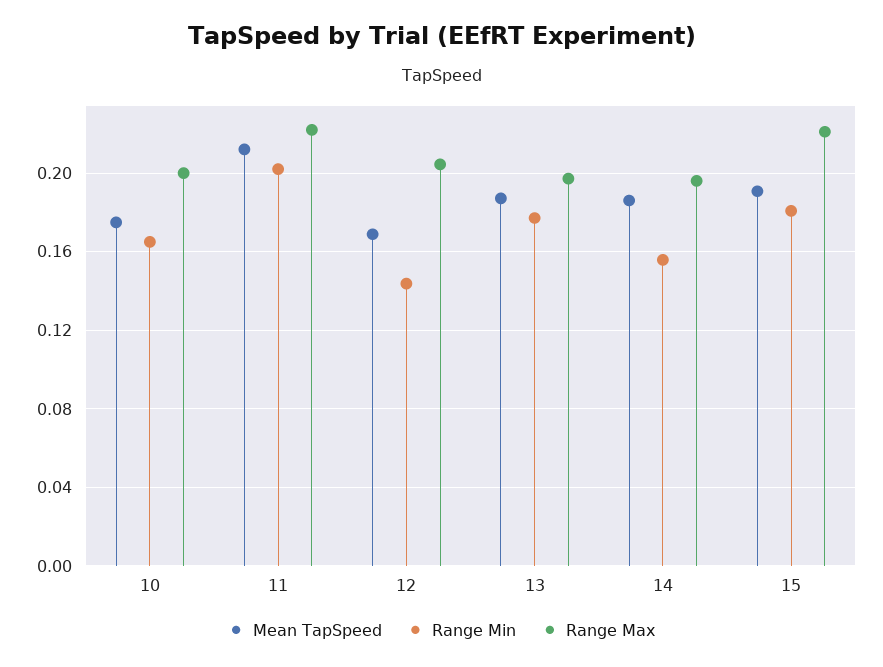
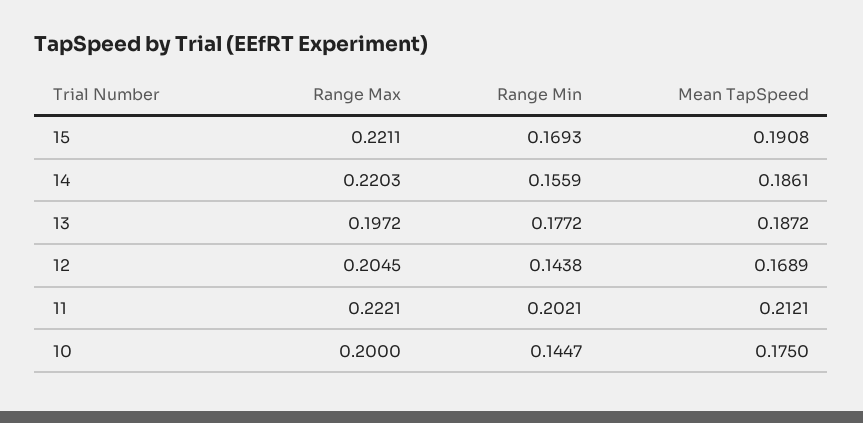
Range Min, 10: 0.165 -> 0.1447
Range Max, 14: 0.195 -> 0.2203
Range Min, 15: 0.18 -> 0.1693

